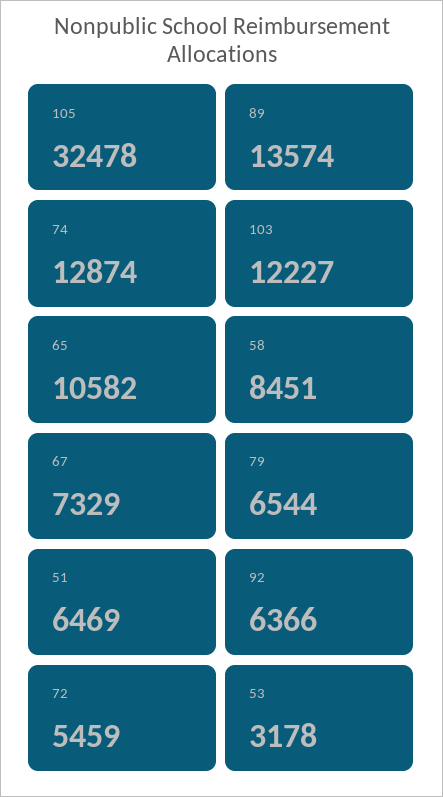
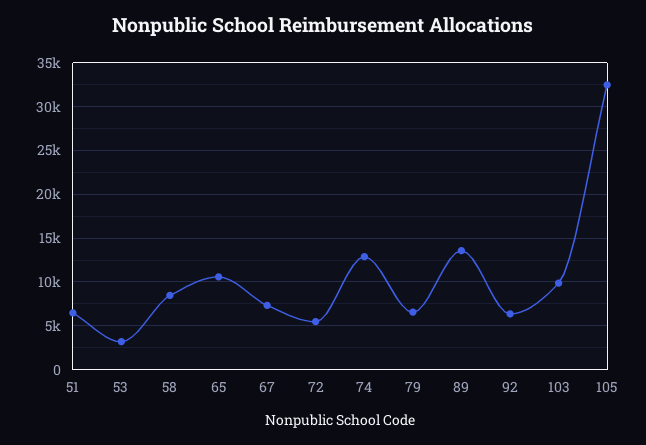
103: 12227 -> 10000

